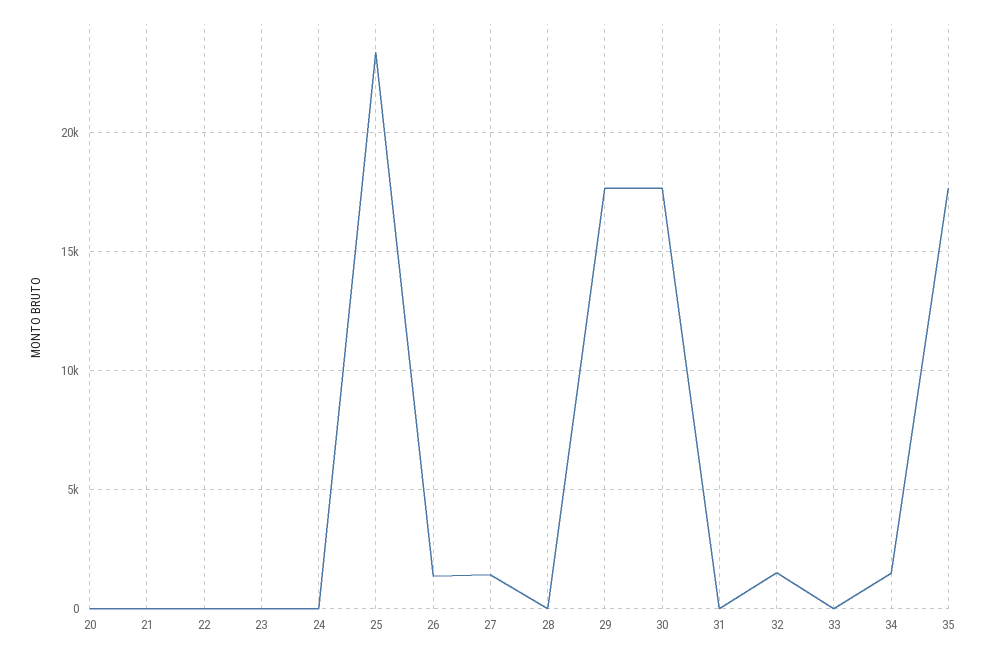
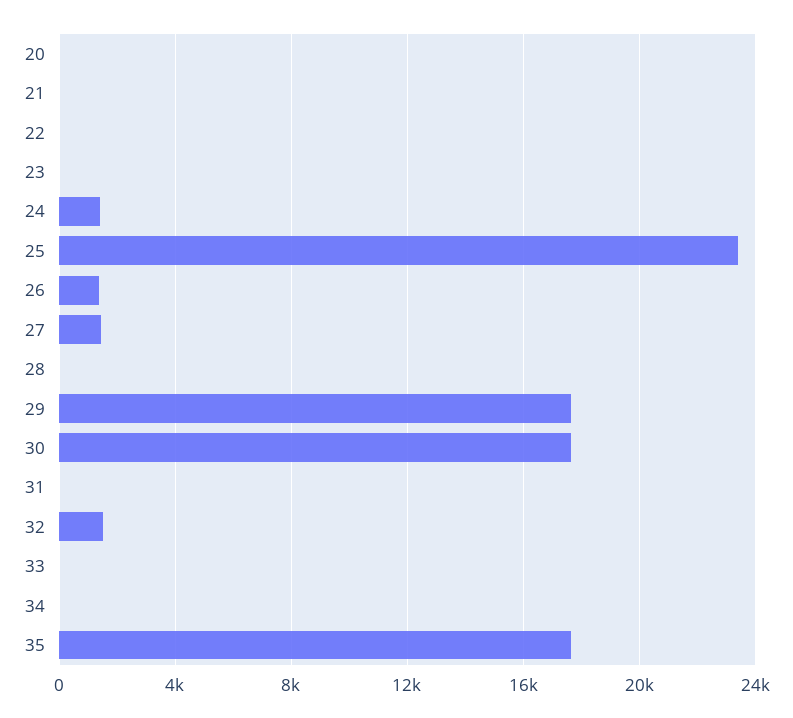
24: 0 -> 1500
34: 1500 -> 0

